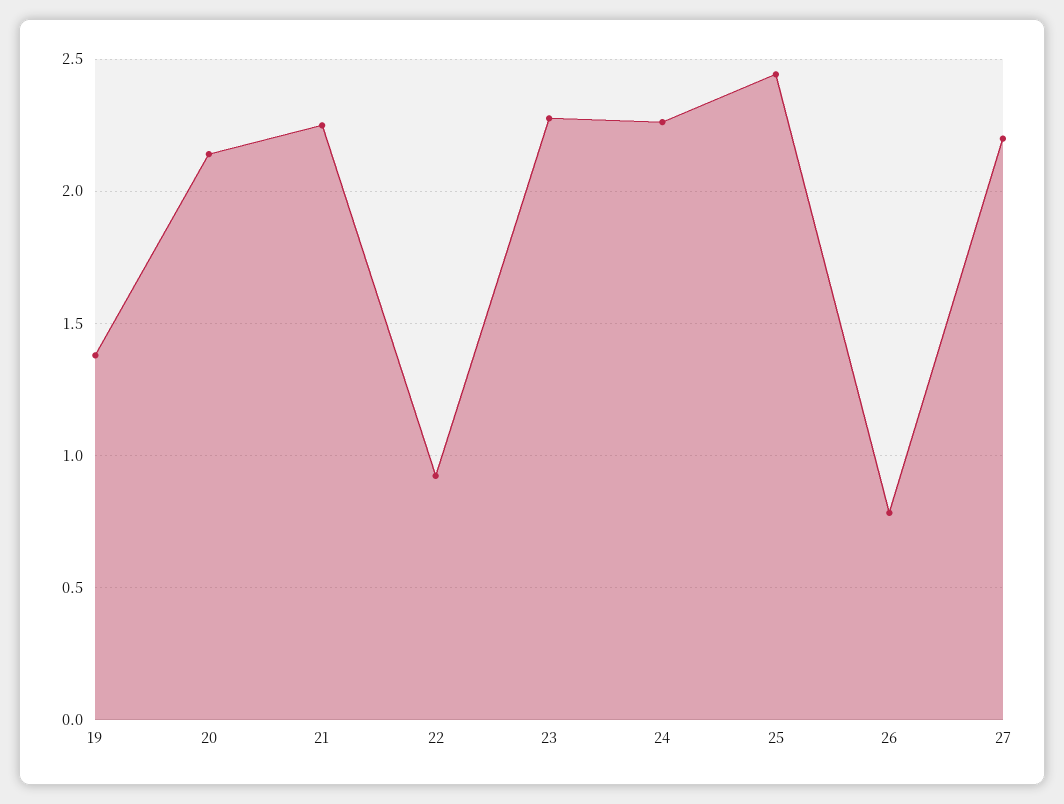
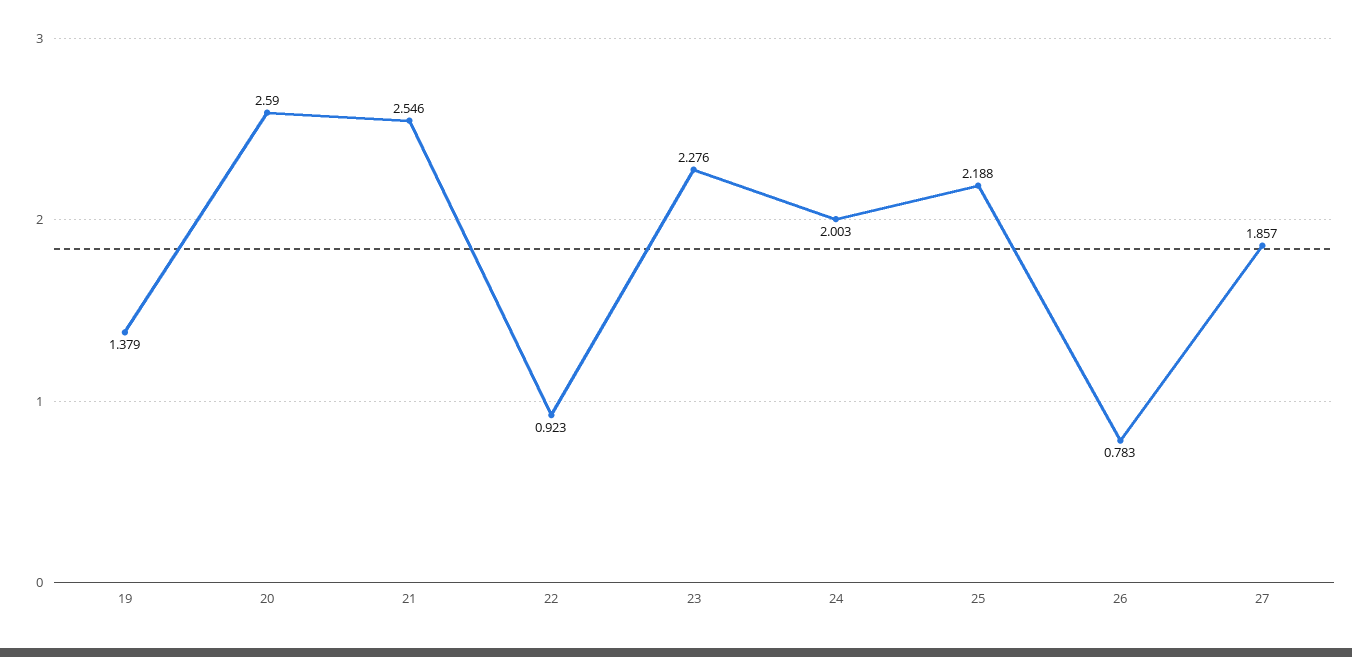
20: 2.15 -> 2.59
21: 2.25 -> 2.546
24: 2.25 -> 2.003
25: 2.45 -> 2.188
27: 2.2 -> 1.857

